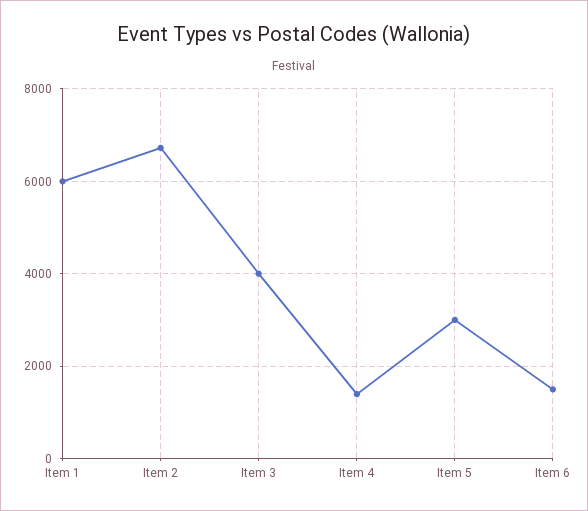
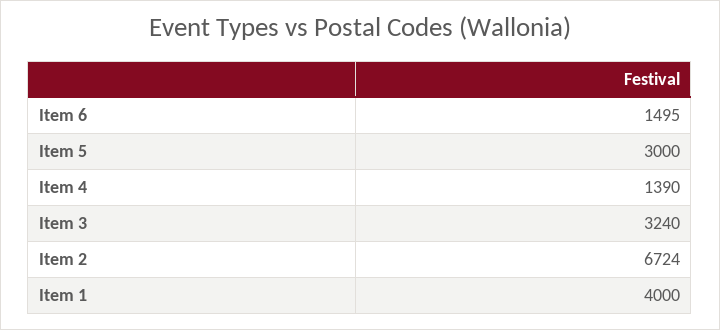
Item 1: 6000 -> 4000
Item 3: 4000 -> 3240

